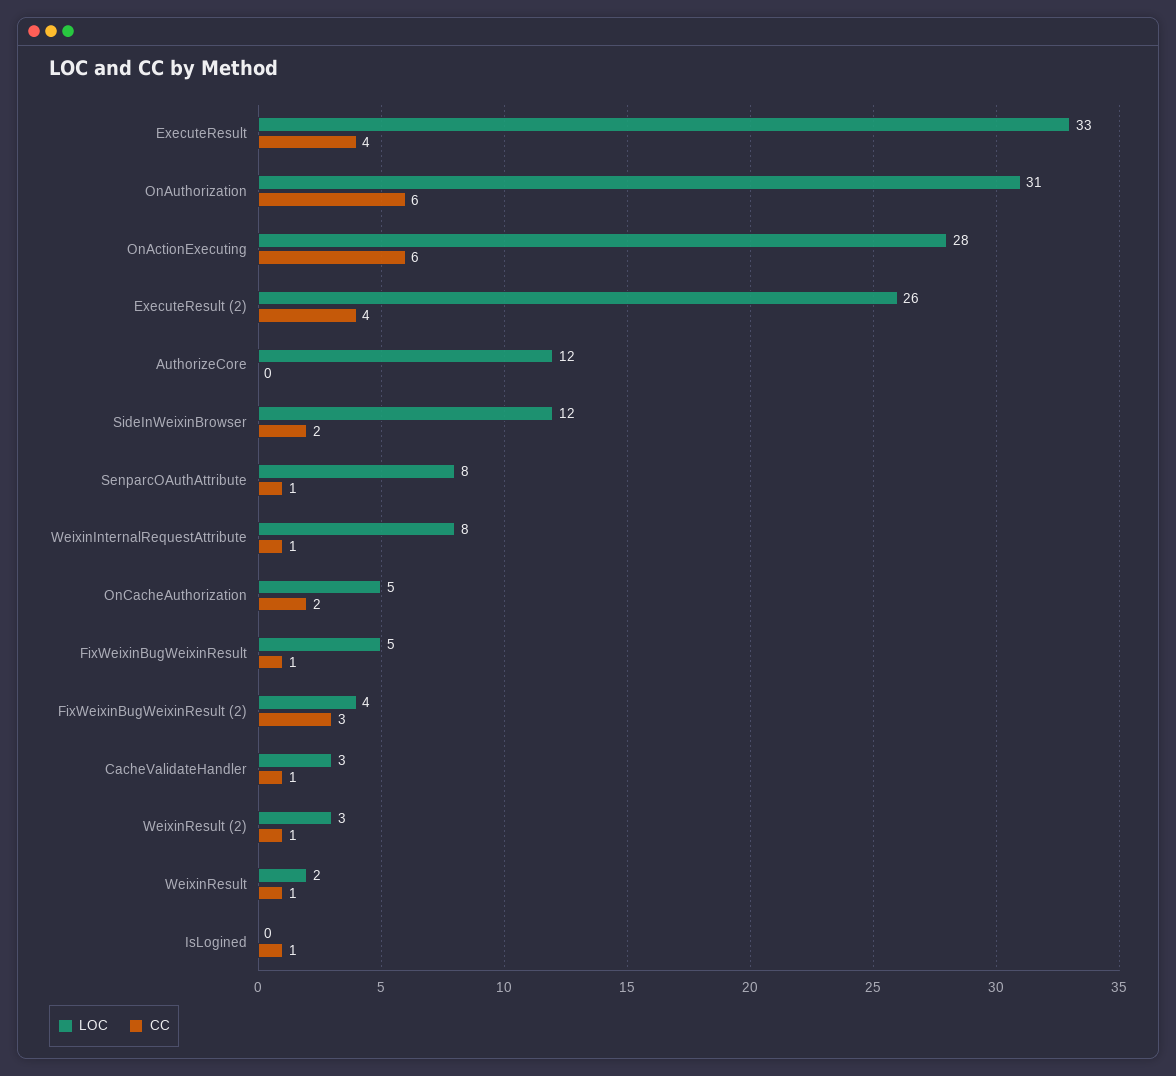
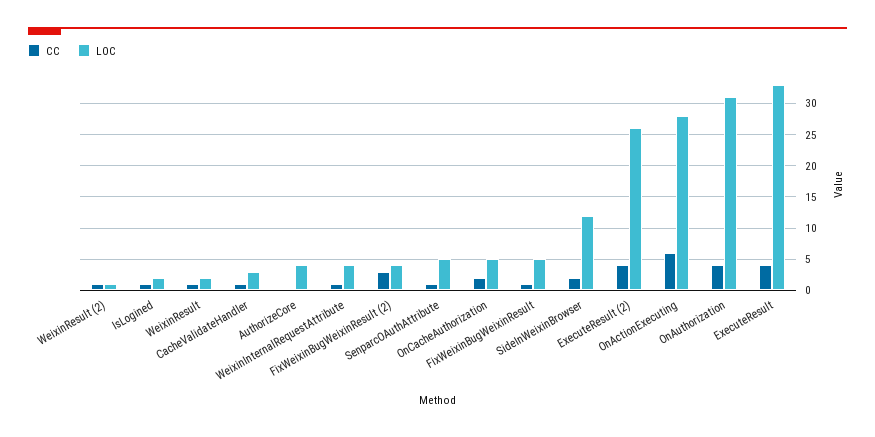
CC, OnAuthorization: 6 -> 4
LOC, AuthorizeCore: 12 -> 4
LOC, SenparcOAuthAttribute: 8 -> 5
LOC, WeixinInternalRequestAttribute: 8 -> 4
LOC, WeixinResult (2): 3 -> 1
LOC, IsLogined: 0 -> 2

